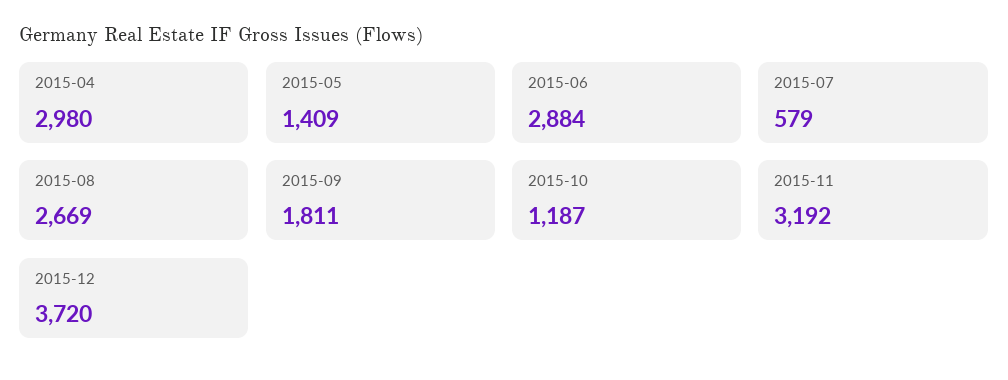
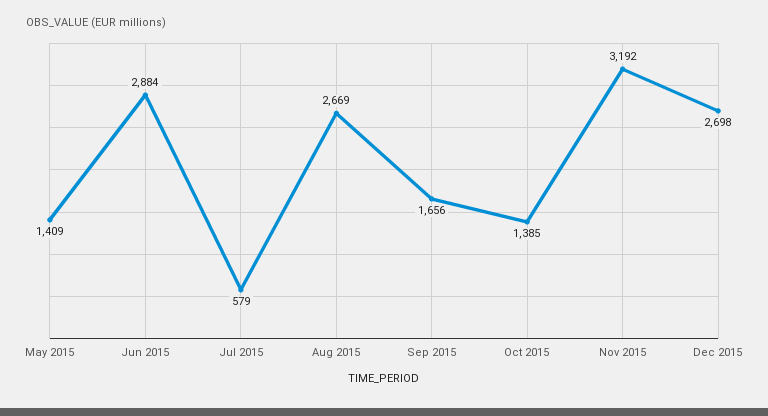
2015-04: 2980 -> none
2015-09: 1811 -> 1656
2015-10: 1187 -> 1385
2015-12: 3720 -> 2698

